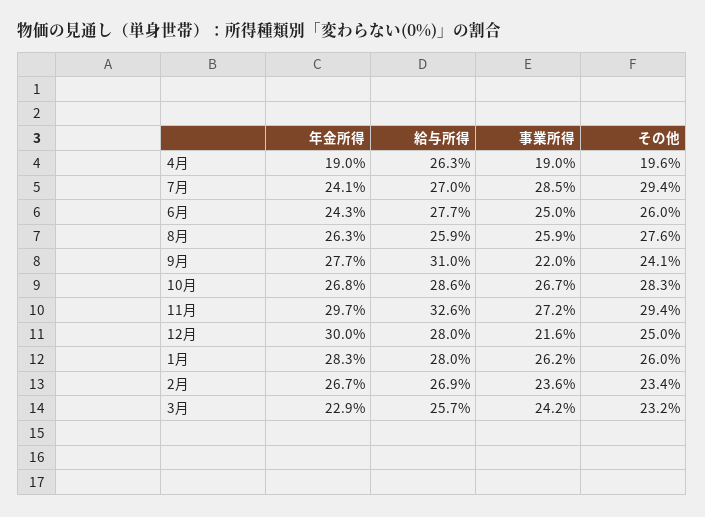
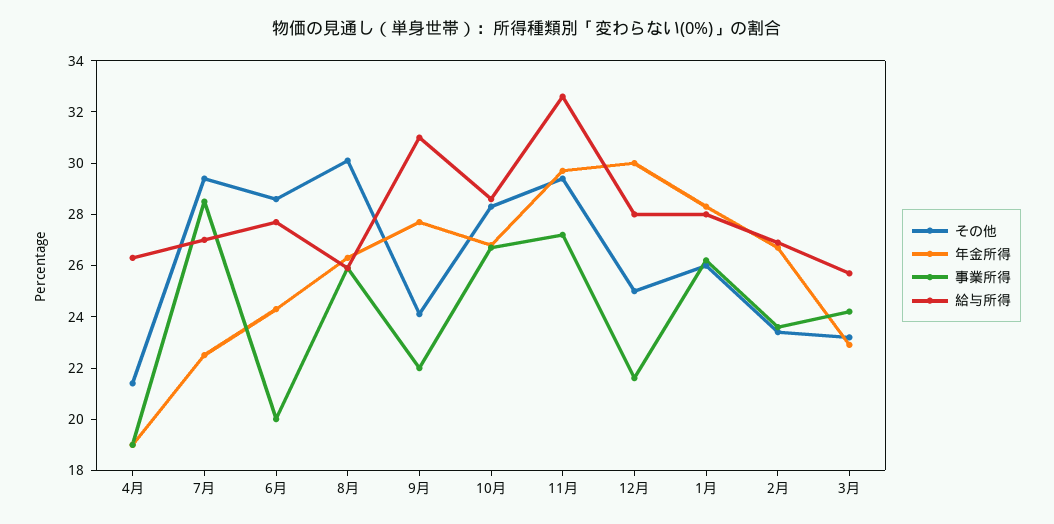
その他, 4月: 19.6 -> 21.5
年金所得, 7月: 24.1 -> 22.5
事業所得, 6月: 25 -> 20
その他, 6月: 26 -> 28.5
その他, 8月: 27.6 -> 30

